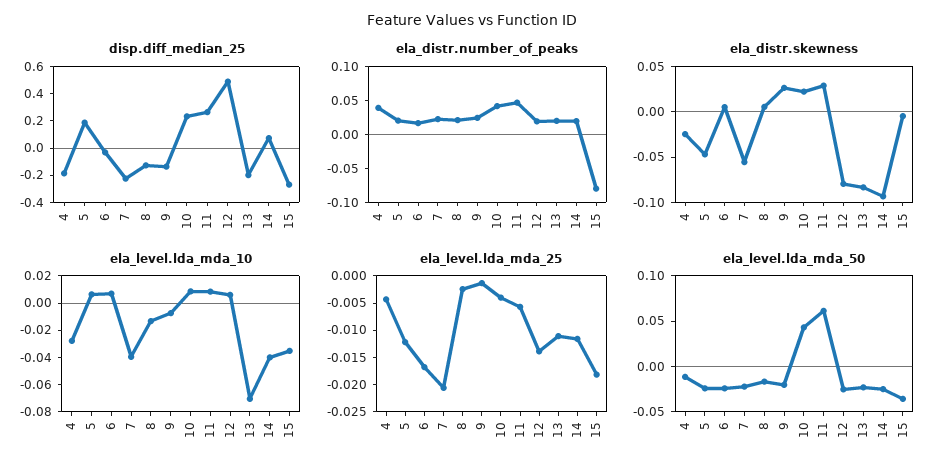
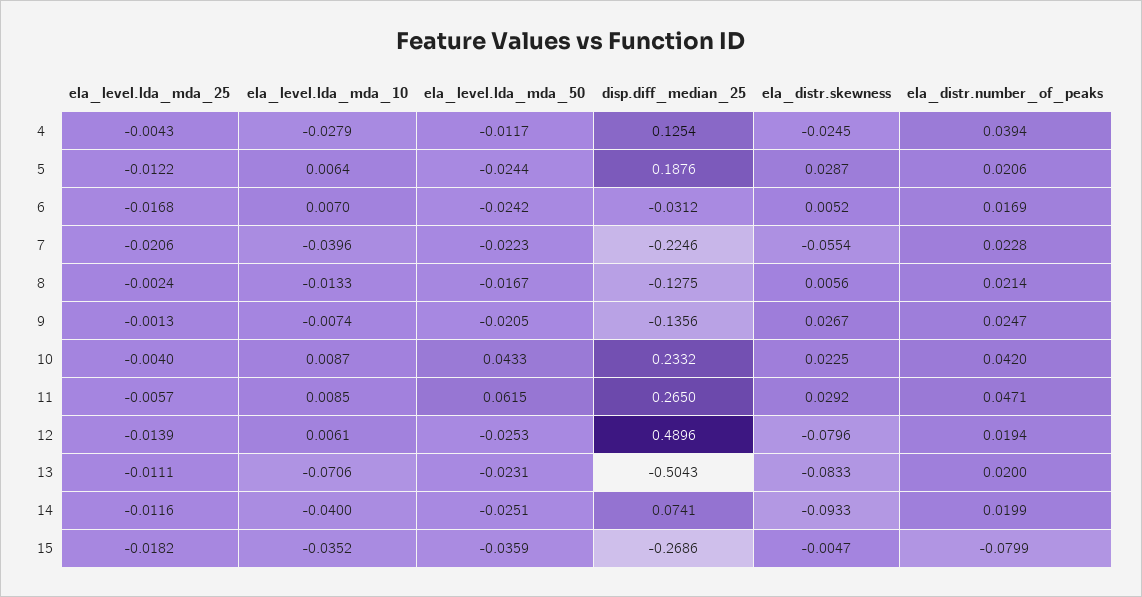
disp.diff_median_25, 4: -0.2 -> 0.1254
disp.diff_median_25, 13: -0.2 -> -0.5043
ela_distr.skewness, 5: -0.05 -> 0.0287

